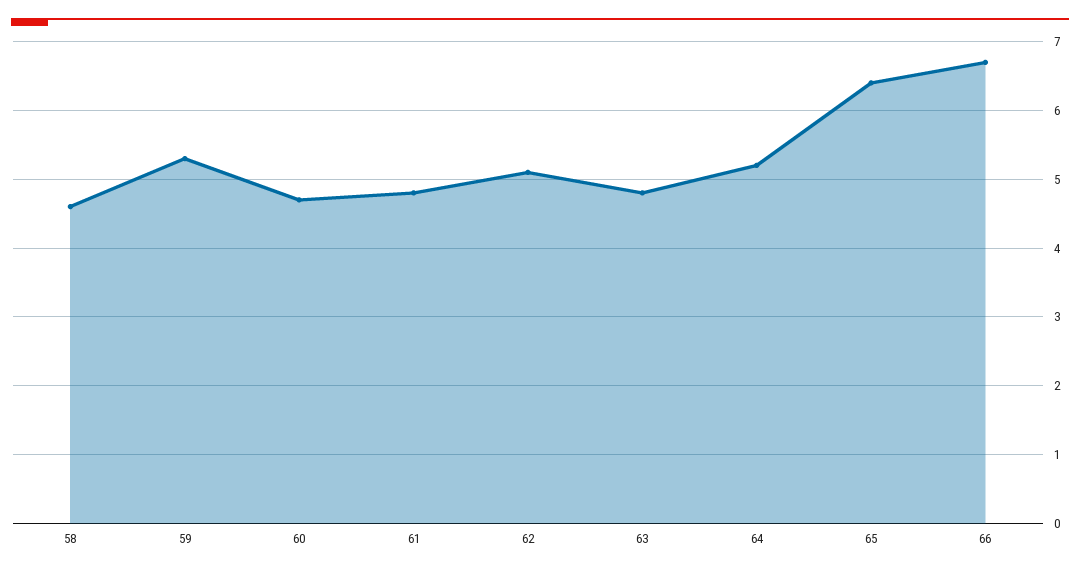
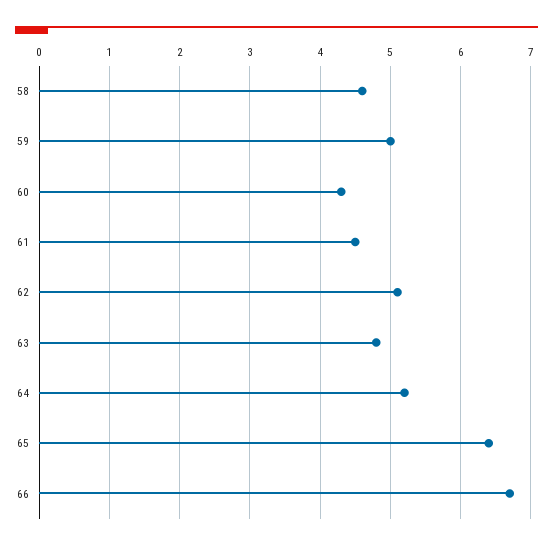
59: 5.3 -> 5
60: 4.7 -> 4.3
61: 4.8 -> 4.5

